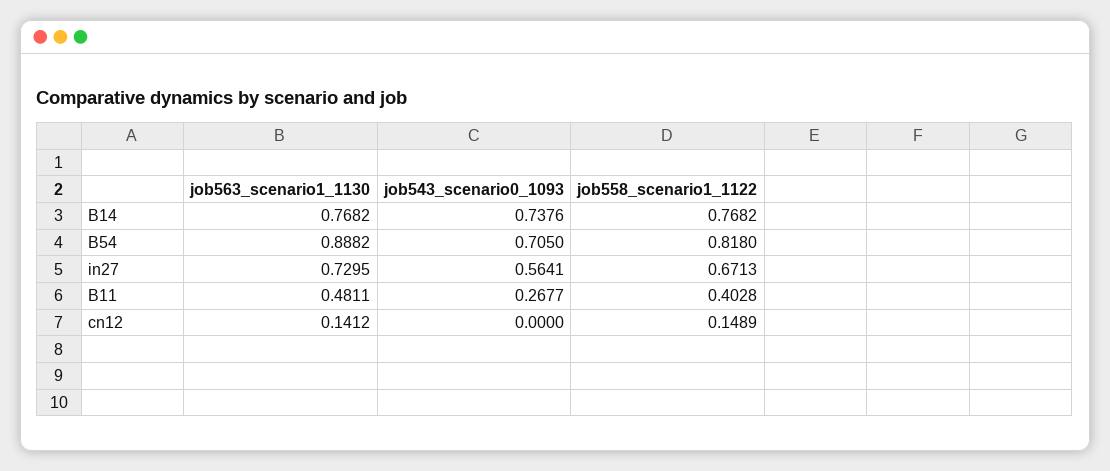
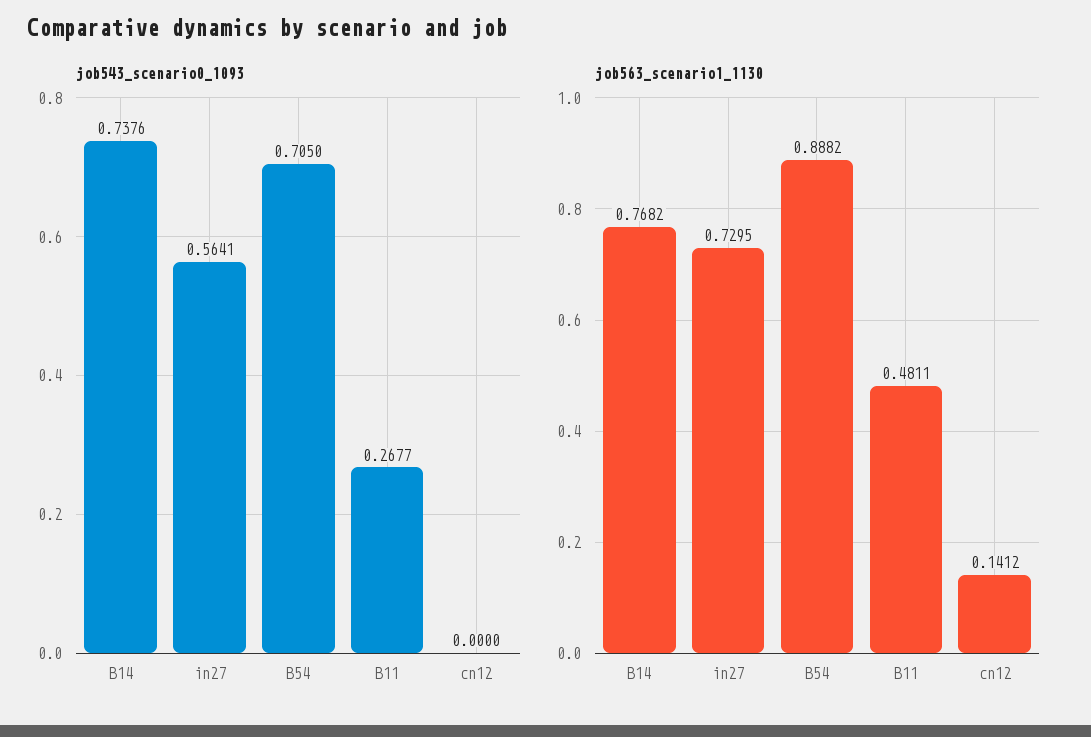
job558_scenario1_1122, B14: 0.7682 -> none
job558_scenario1_1122, B54: 0.818 -> none
job558_scenario1_1122, in27: 0.6713 -> none
job558_scenario1_1122, B11: 0.4028 -> none
job558_scenario1_1122, cn12: 0.1489 -> none

